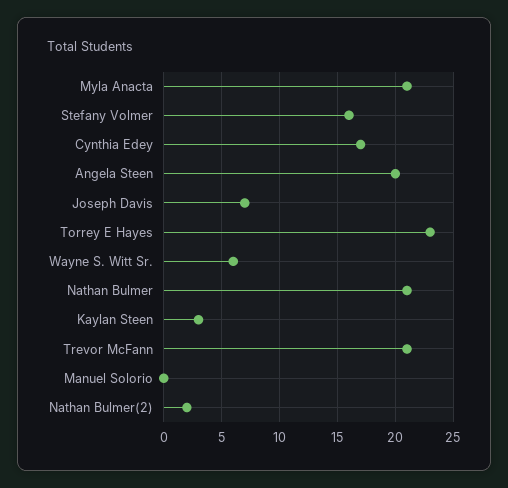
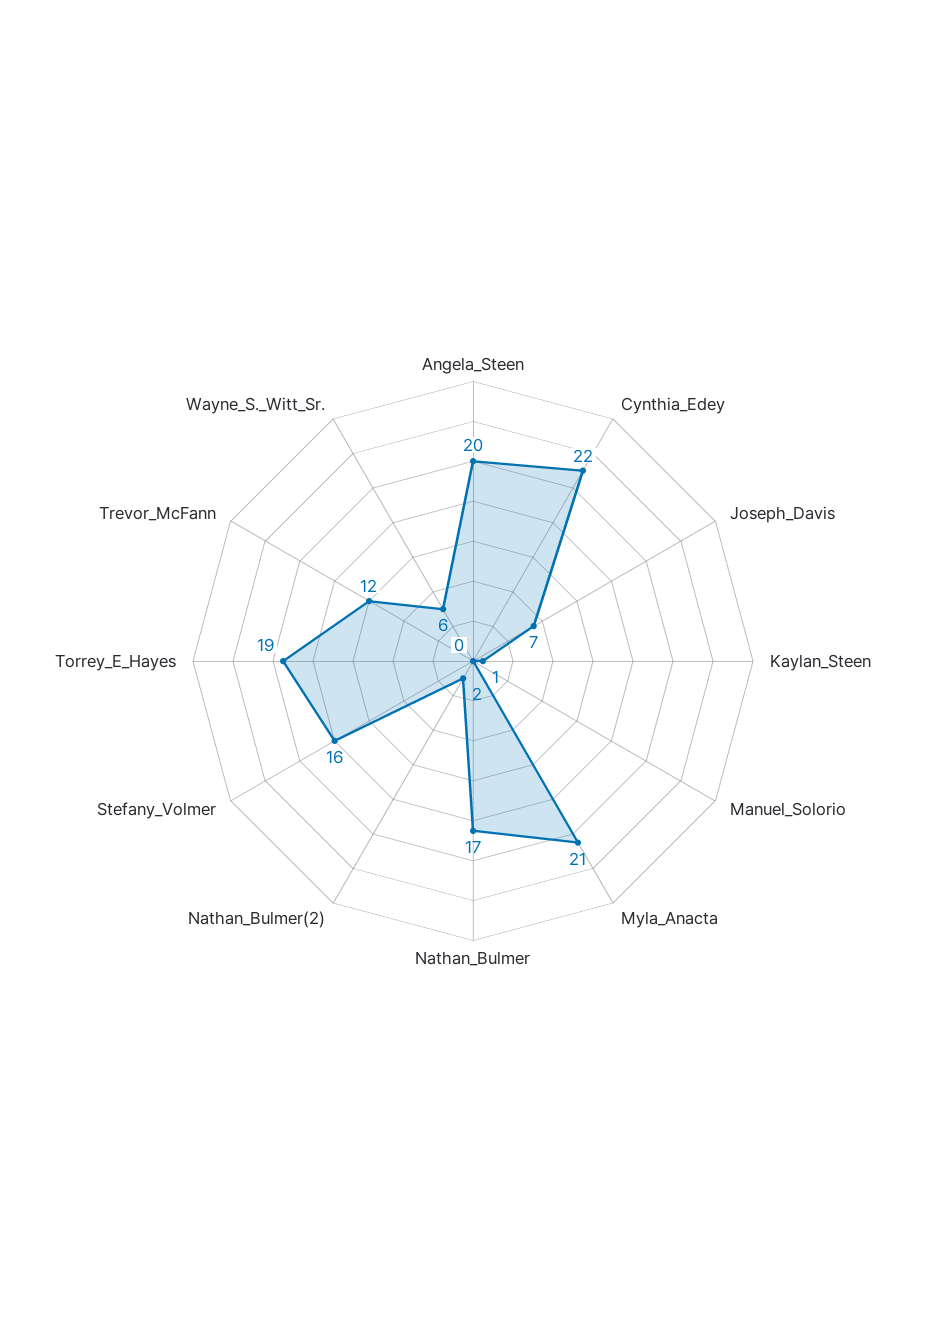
Cynthia Edey: 17 -> 22
Torrey E Hayes: 23 -> 19
Nathan Bulmer: 21 -> 17
Kaylan Steen: 3 -> 1
Trevor McFann: 21 -> 12

